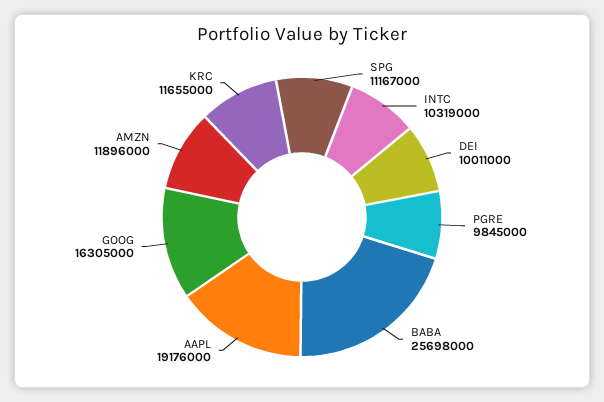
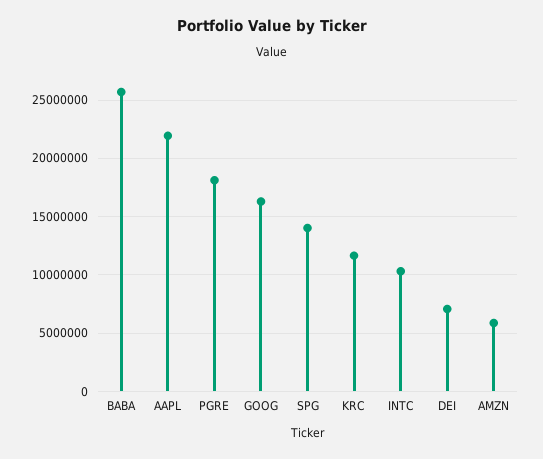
SPG: 11167000 -> 14000000
DEI: 10011000 -> 7000000
PGRE: 9845000 -> 18000000
AAPL: 19176000 -> 22000000
AMZN: 11896000 -> 6000000

